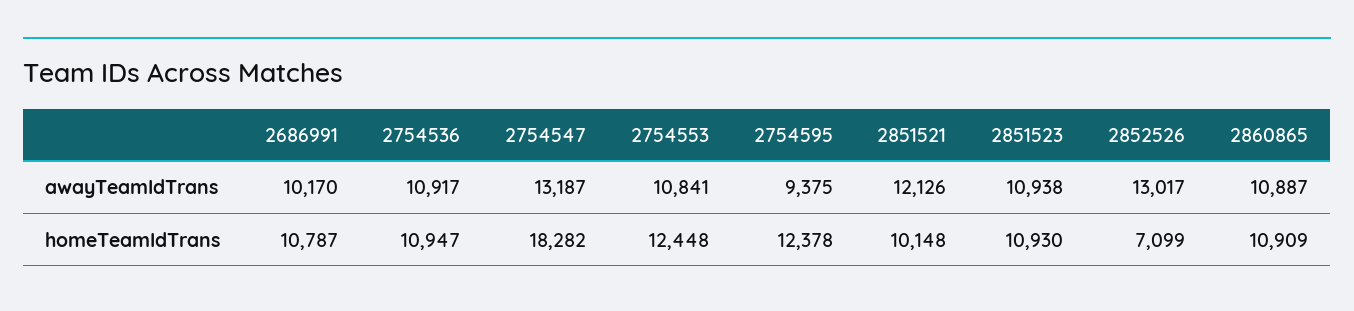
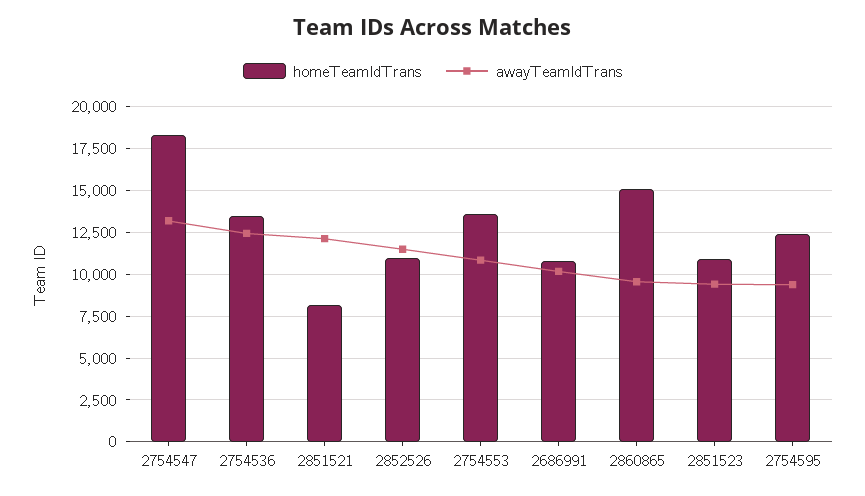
awayTeamIdTrans, 2754536: 10917 -> 12500
awayTeamIdTrans, 2851523: 10938 -> 9500
awayTeamIdTrans, 2852526: 13017 -> 11500
awayTeamIdTrans, 2860865: 10887 -> 9500
homeTeamIdTrans, 2754536: 10947 -> 13500
homeTeamIdTrans, 2754553: 12448 -> 13500
homeTeamIdTrans, 2851521: 10148 -> 8000
homeTeamIdTrans, 2852526: 7099 -> 11000
homeTeamIdTrans, 2860865: 10909 -> 15000

